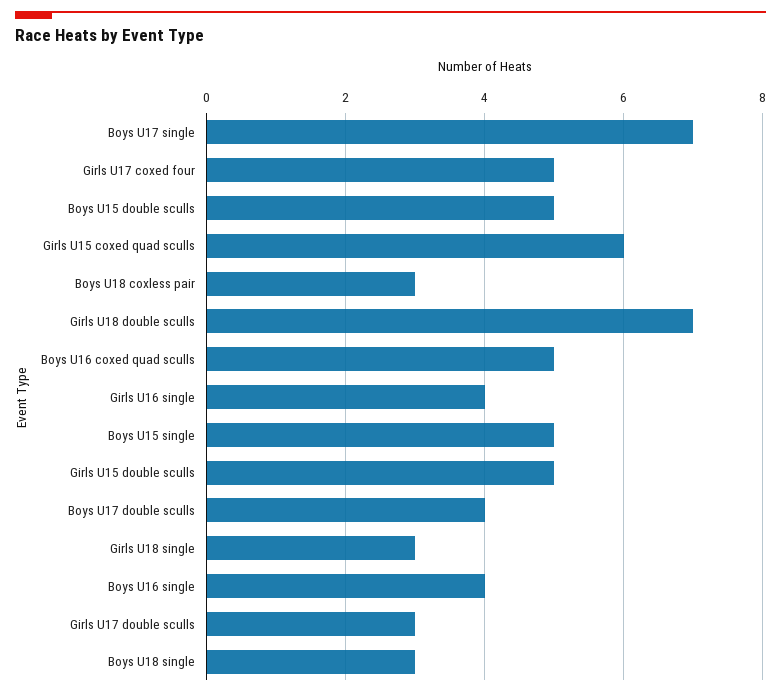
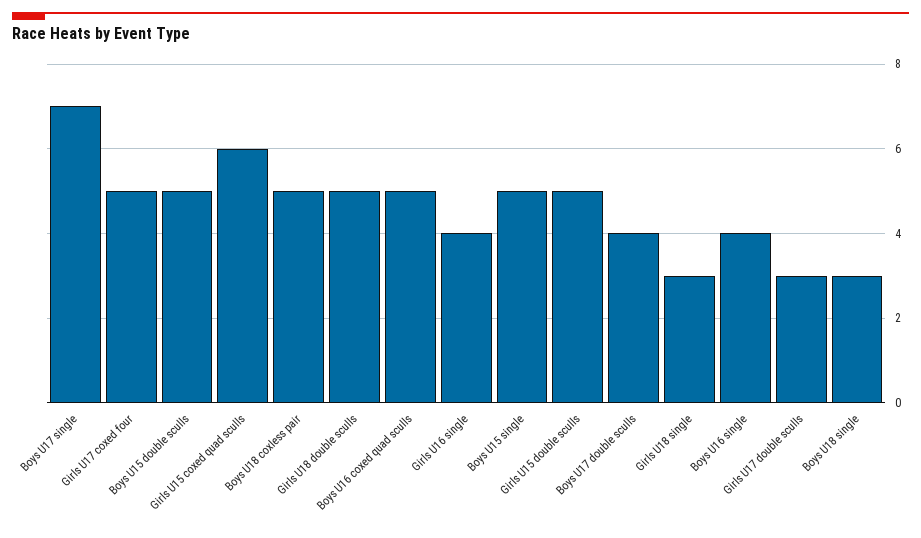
Boys U18 coxless pair: 3 -> 5
Girls U18 double sculls: 7 -> 5

